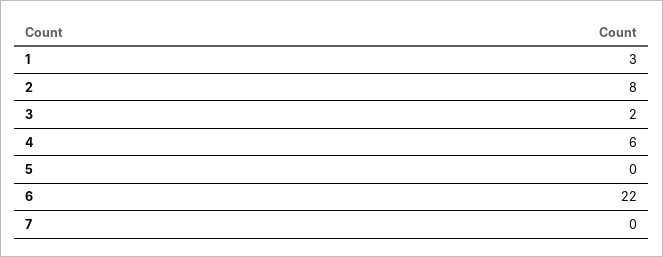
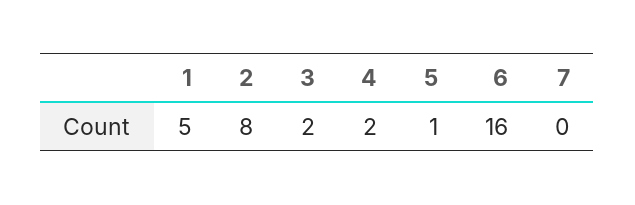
1: 3 -> 5
4: 6 -> 2
5: 0 -> 1
6: 22 -> 16

